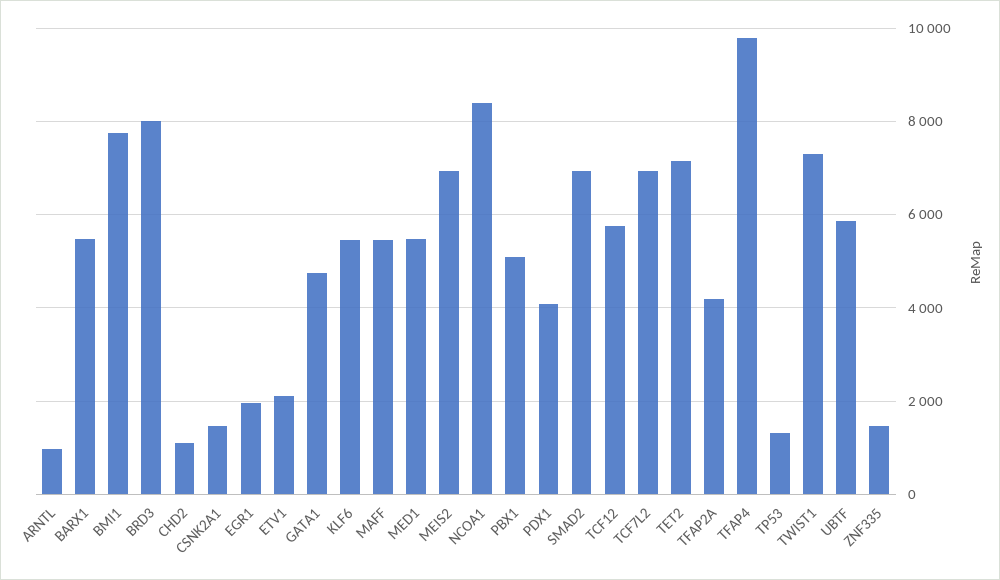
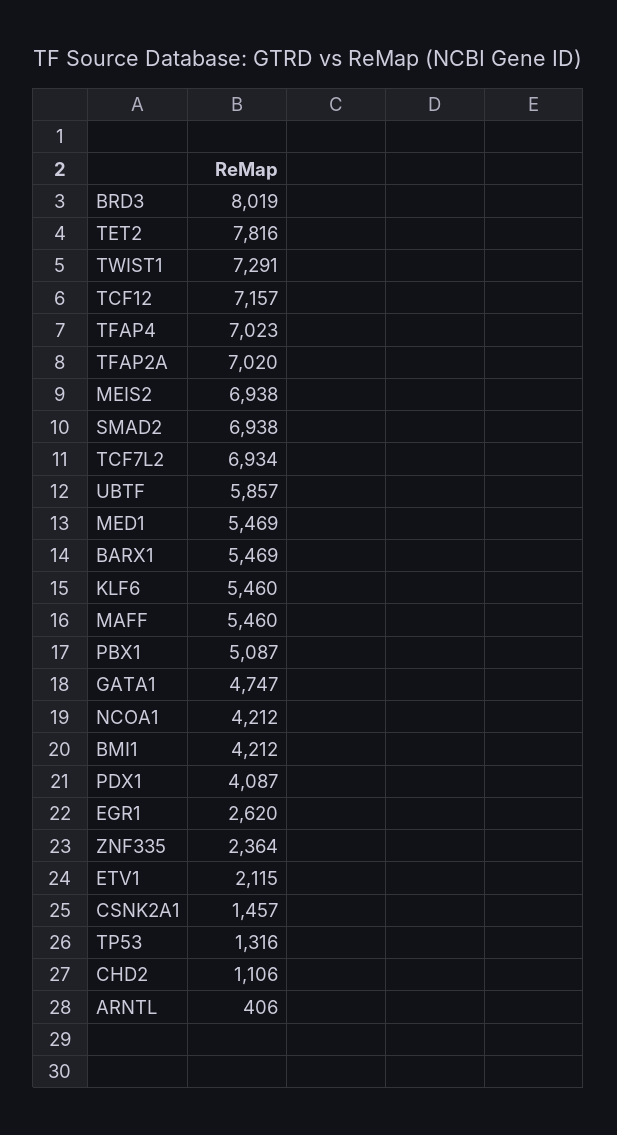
ARNTL: 1000 -> 406
BMI1: 7800 -> 4212
EGR1: 2000 -> 2620
NCOA1: 8400 -> 4212
TCF12: 5800 -> 7157
TET2: 7200 -> 7816
TFAP2A: 4200 -> 7020
TFAP4: 9800 -> 7023
ZNF335: 1400 -> 2364

